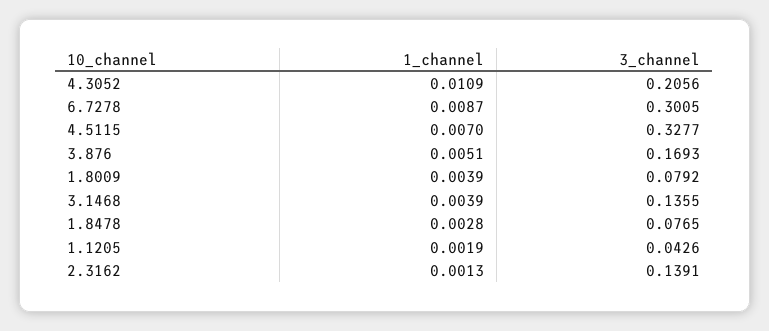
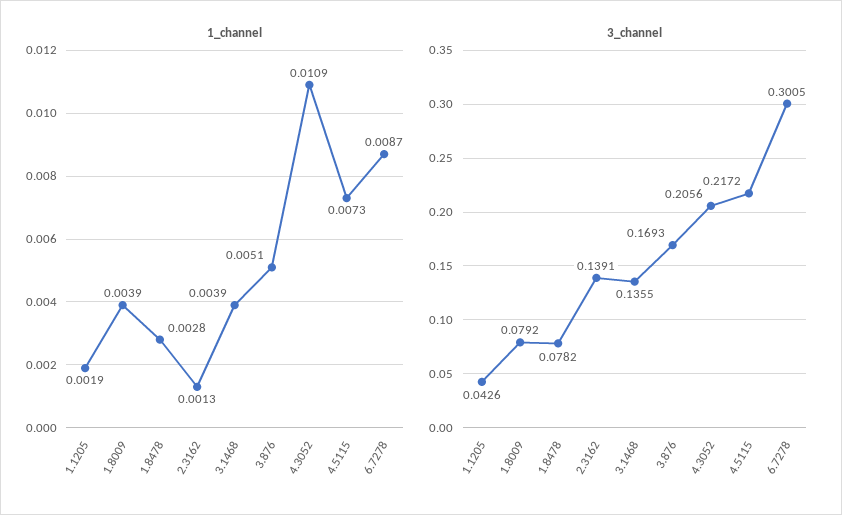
1_channel, 4.5115: 0.007 -> 0.0073
3_channel, 4.5115: 0.3277 -> 0.2172
3_channel, 1.8478: 0.0765 -> 0.0782

